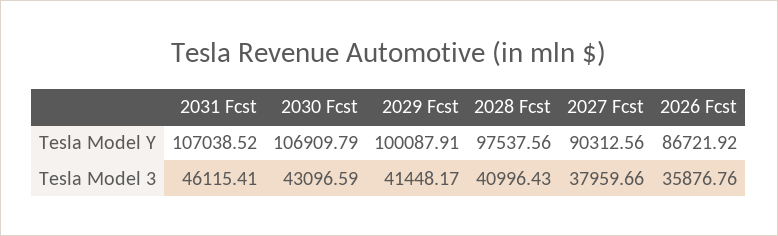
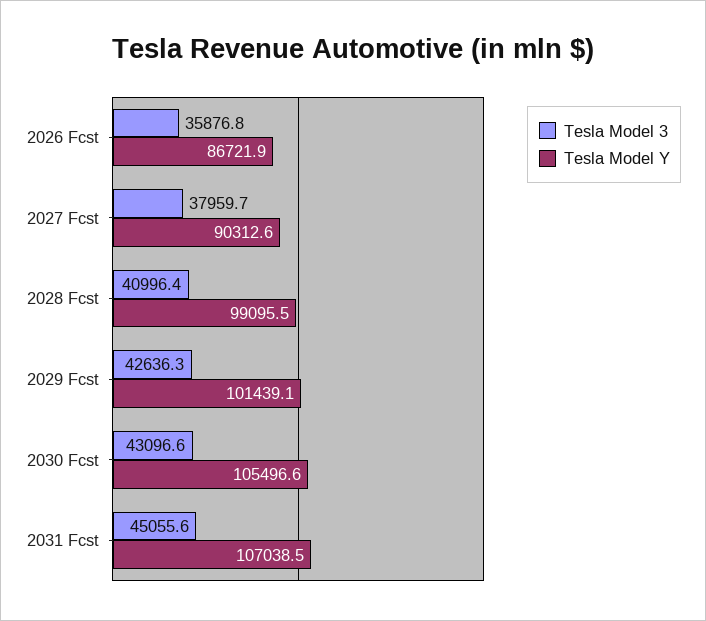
Tesla Model Y, 2030 Fcst: 106909.79 -> 105496.6
Tesla Model Y, 2029 Fcst: 100087.91 -> 101439.1
Tesla Model Y, 2028 Fcst: 97537.56 -> 99095.5
Tesla Model 3, 2031 Fcst: 46115.41 -> 45055.6
Tesla Model 3, 2029 Fcst: 41448.17 -> 42636.3

